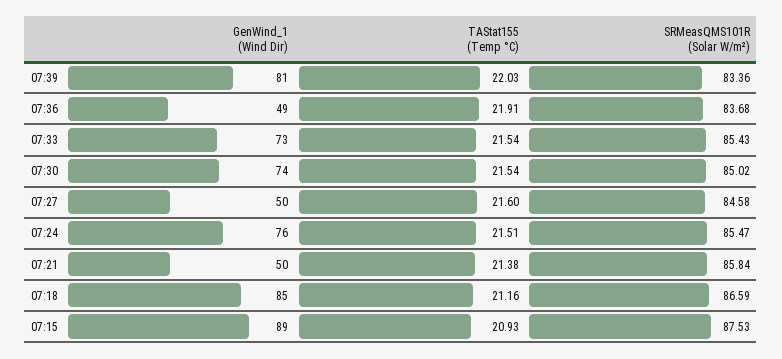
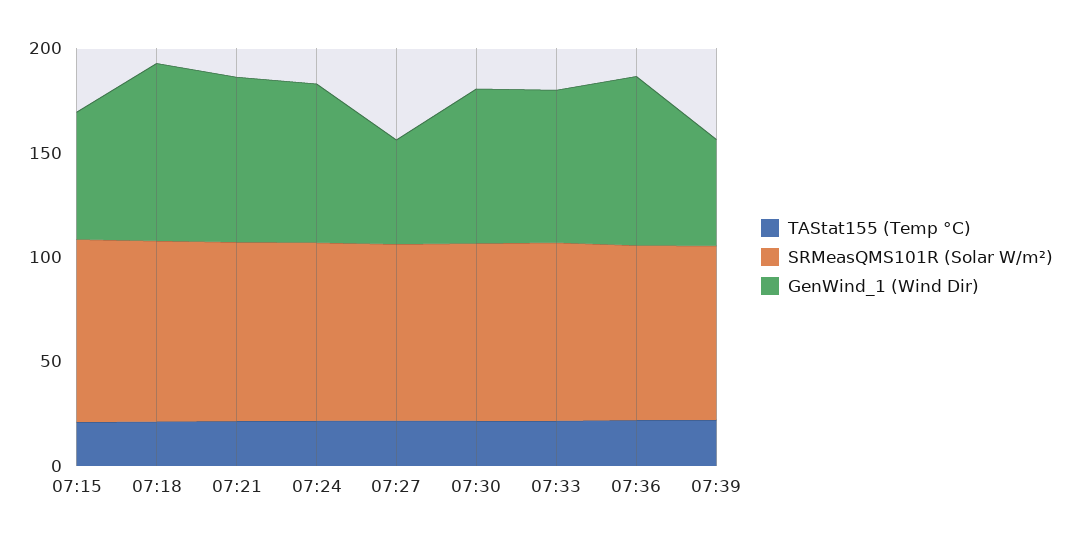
GenWind_1 (Wind Dir), 07:39: 81 -> 50
GenWind_1 (Wind Dir), 07:36: 49 -> 80
GenWind_1 (Wind Dir), 07:21: 50 -> 80
GenWind_1 (Wind Dir), 07:15: 89 -> 60

